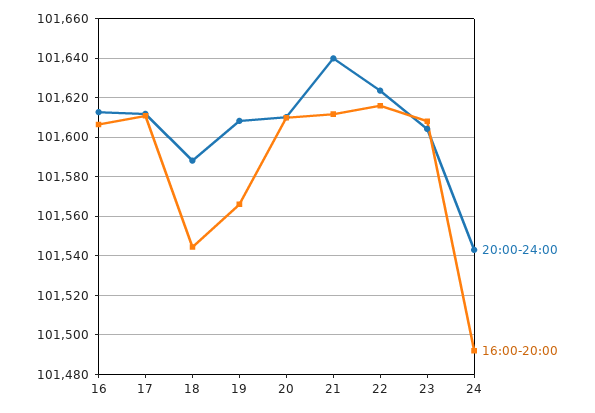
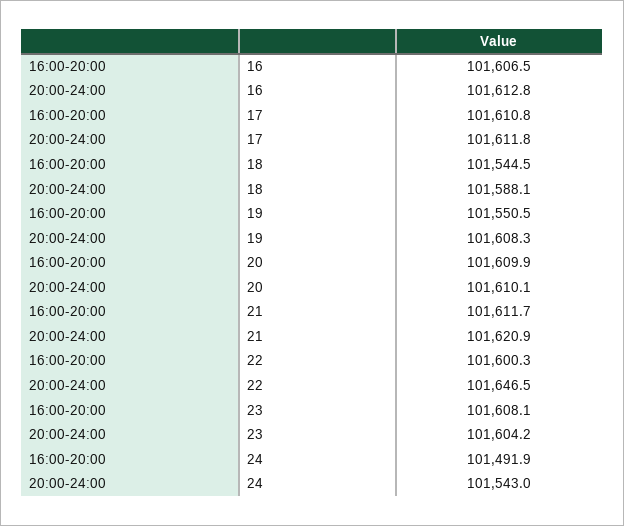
16:00-20:00, 19: 101565 -> 101550.5
20:00-24:00, 21: 101640 -> 101620.9
20:00-24:00, 22: 101625 -> 101646.5
16:00-20:00, 22: 101615 -> 101600.3

